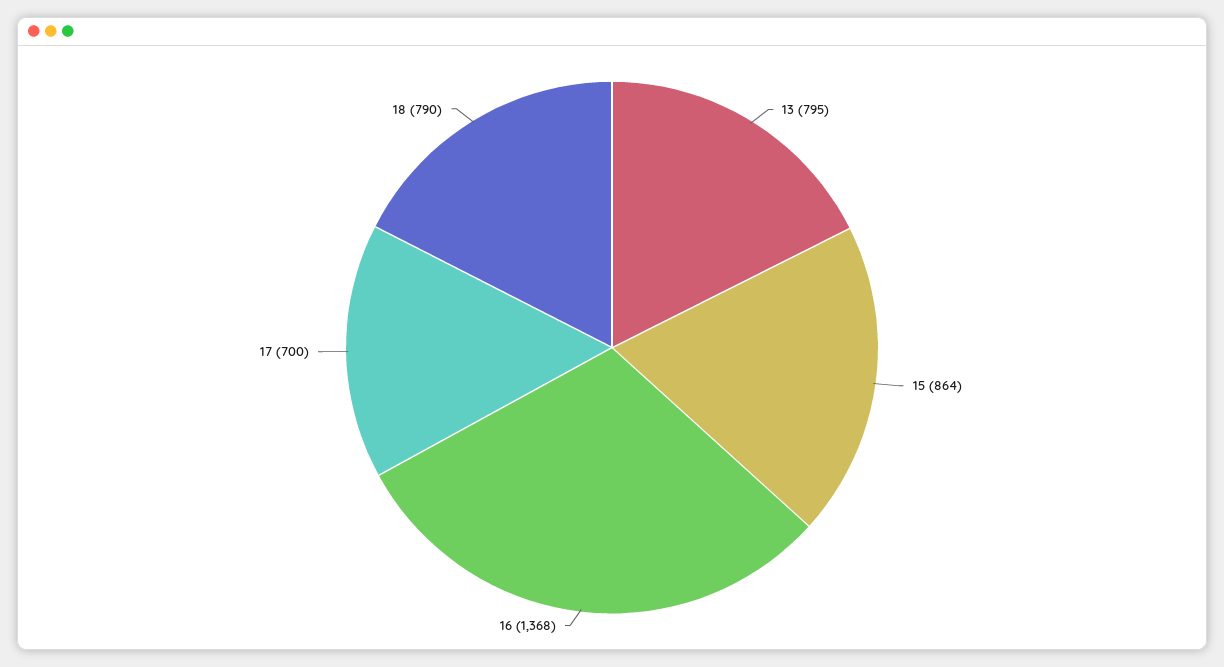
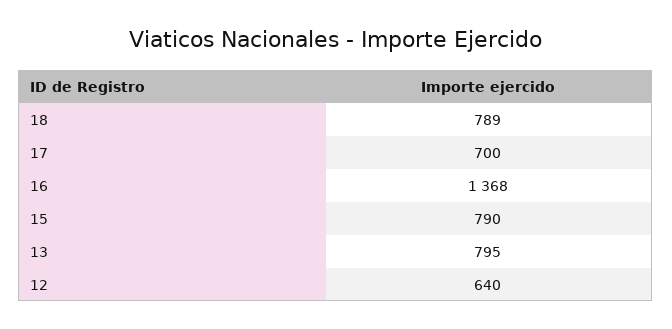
15: 864 -> 790
18: 790 -> 789
12: none -> 640

